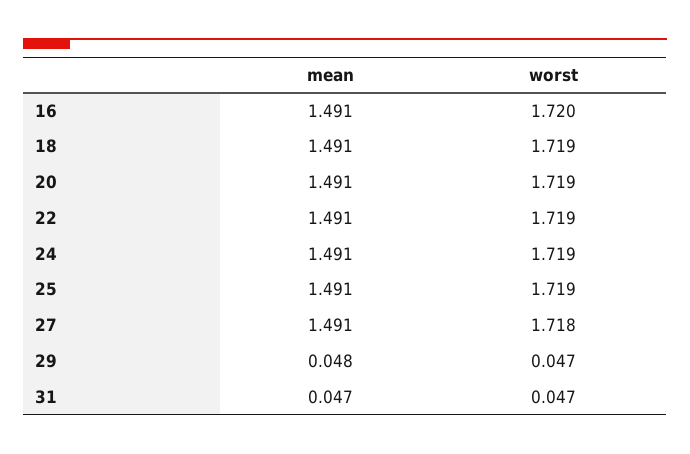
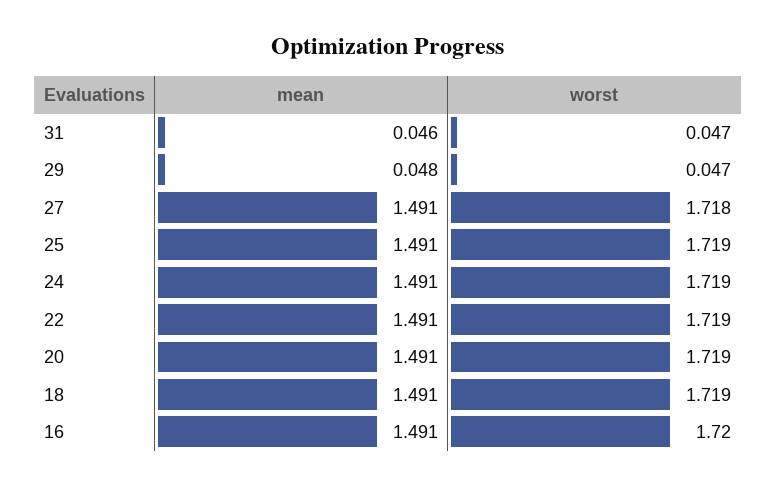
mean, 31: 0.047 -> 0.046

